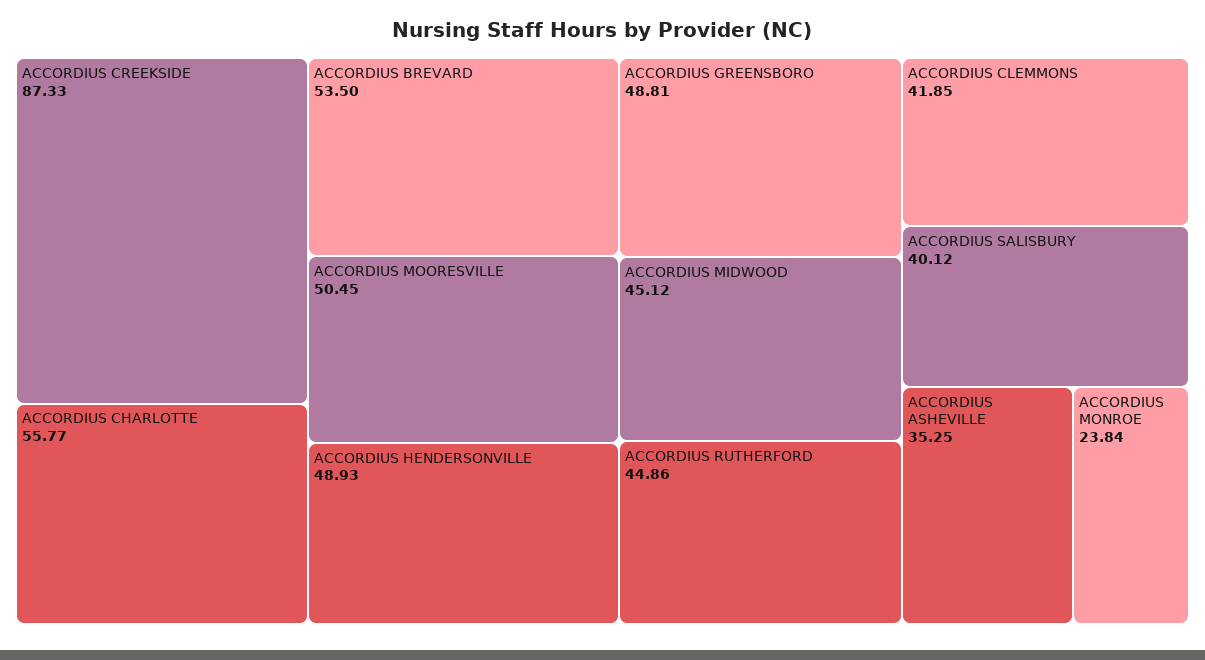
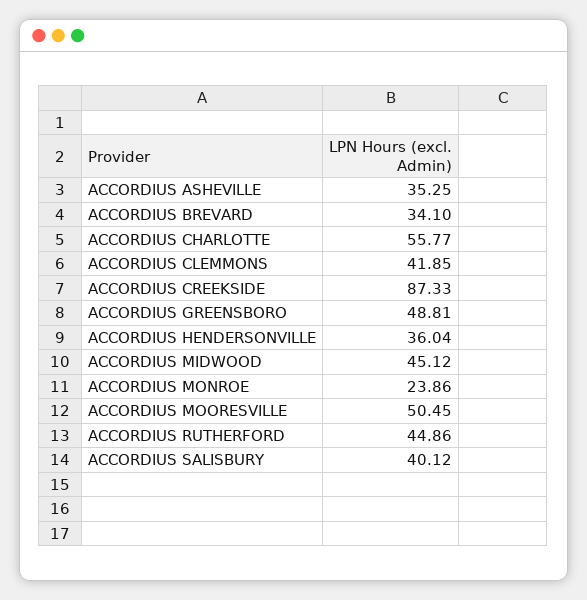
ACCORDIUS BREVARD: 53.5 -> 34.1
ACCORDIUS HENDERSONVILLE: 48.93 -> 36.04
ACCORDIUS MONROE: 23.84 -> 23.86

